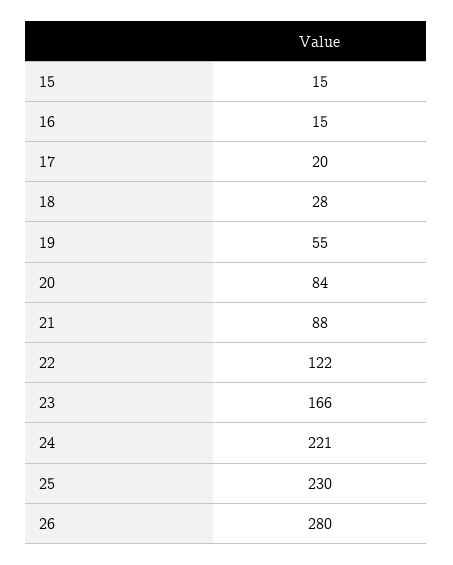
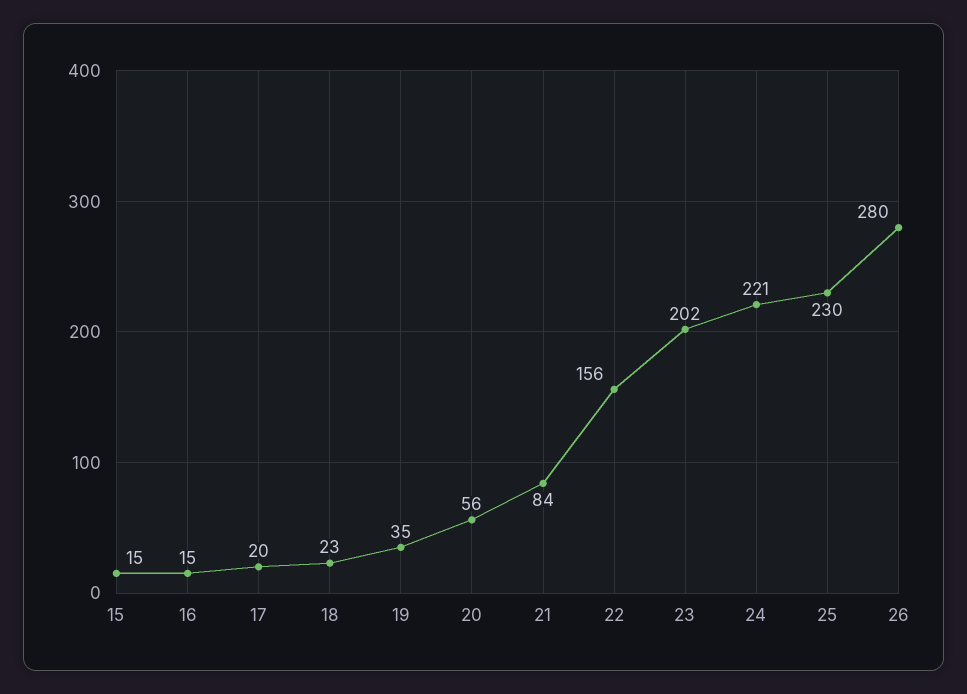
18: 28 -> 23
19: 55 -> 35
20: 84 -> 56
21: 88 -> 84
22: 122 -> 156
23: 166 -> 202

